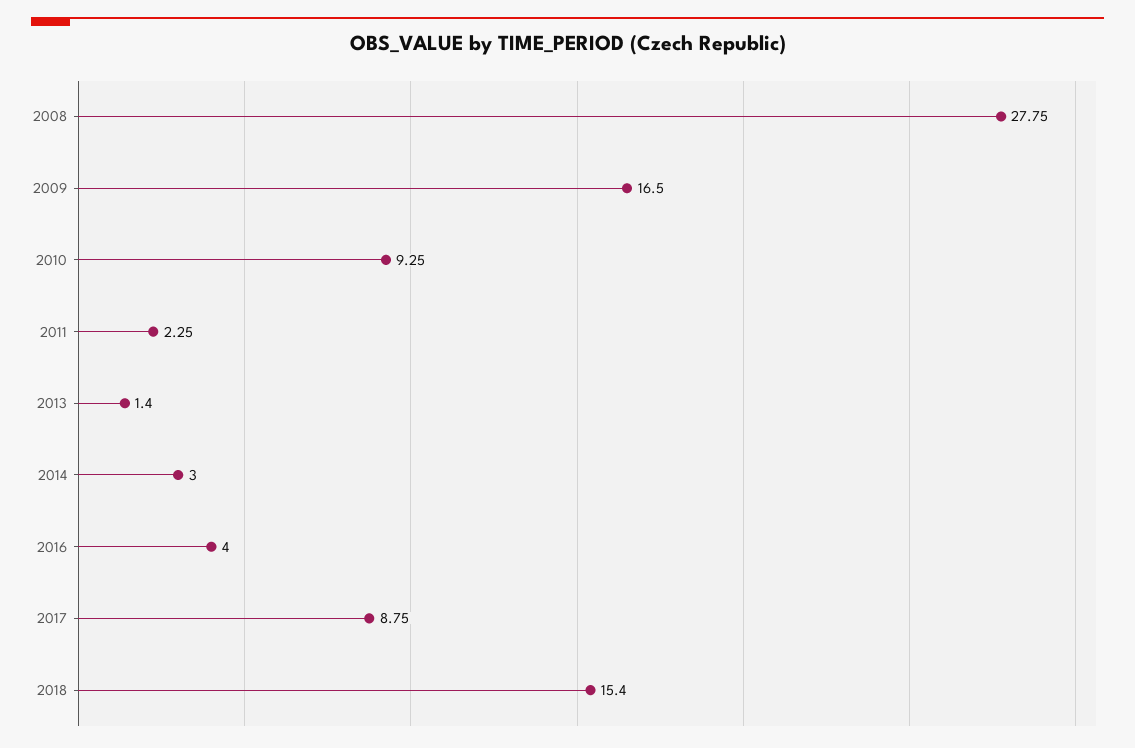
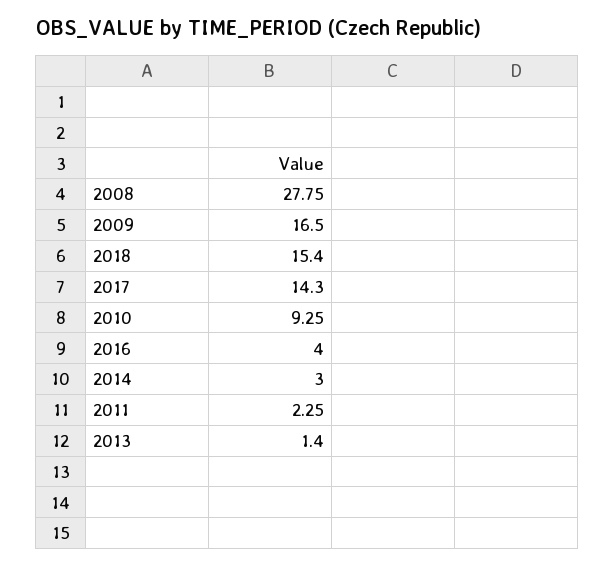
2017: 8.75 -> 14.3

